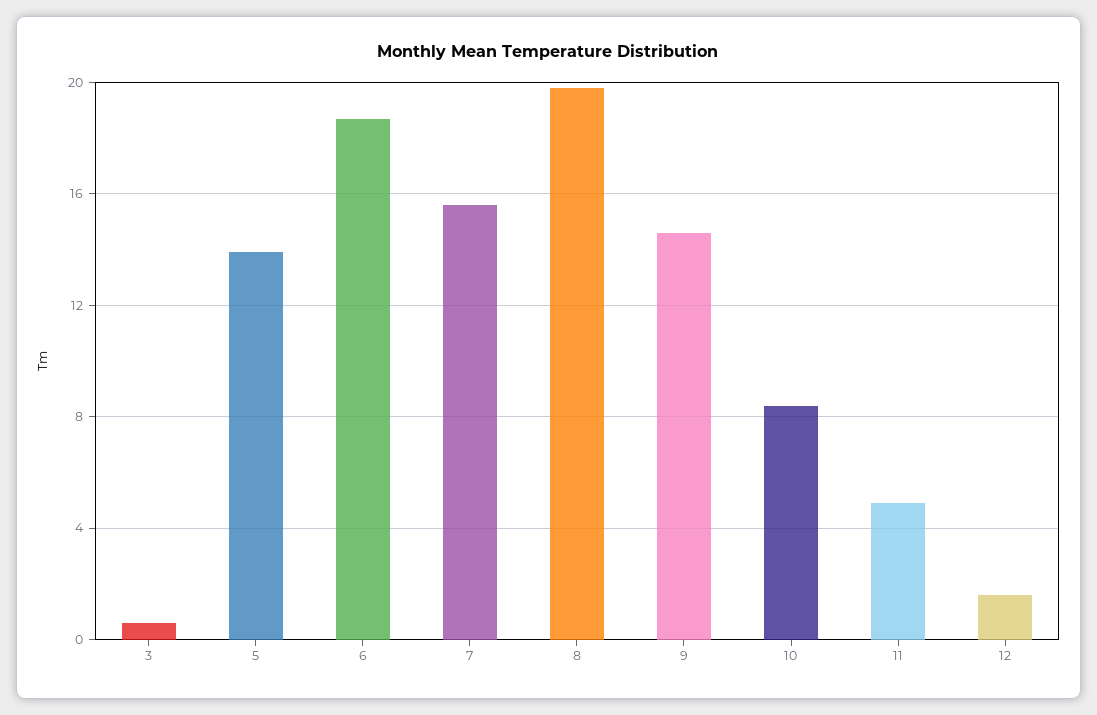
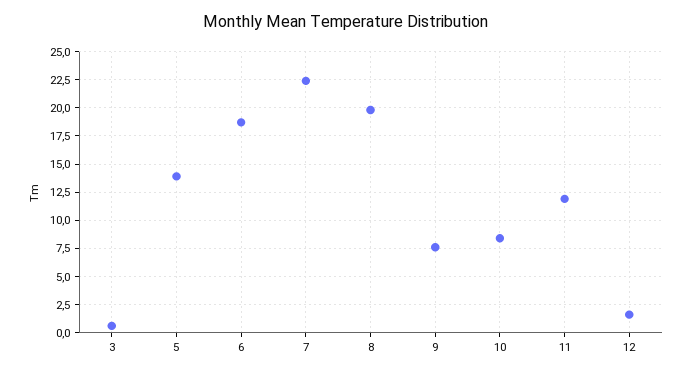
7: 15.5 -> 22.5
9: 14.5 -> 7.5
11: 5 -> 12.5

